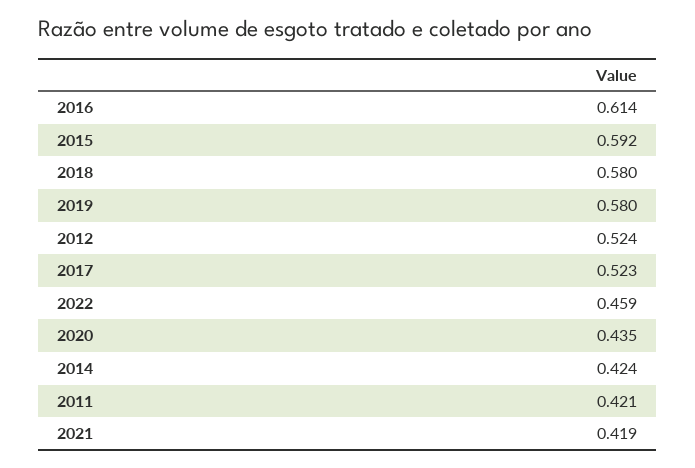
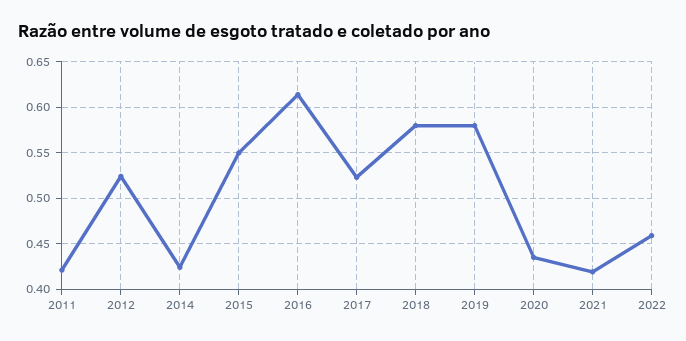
2015: 0.592 -> 0.55

